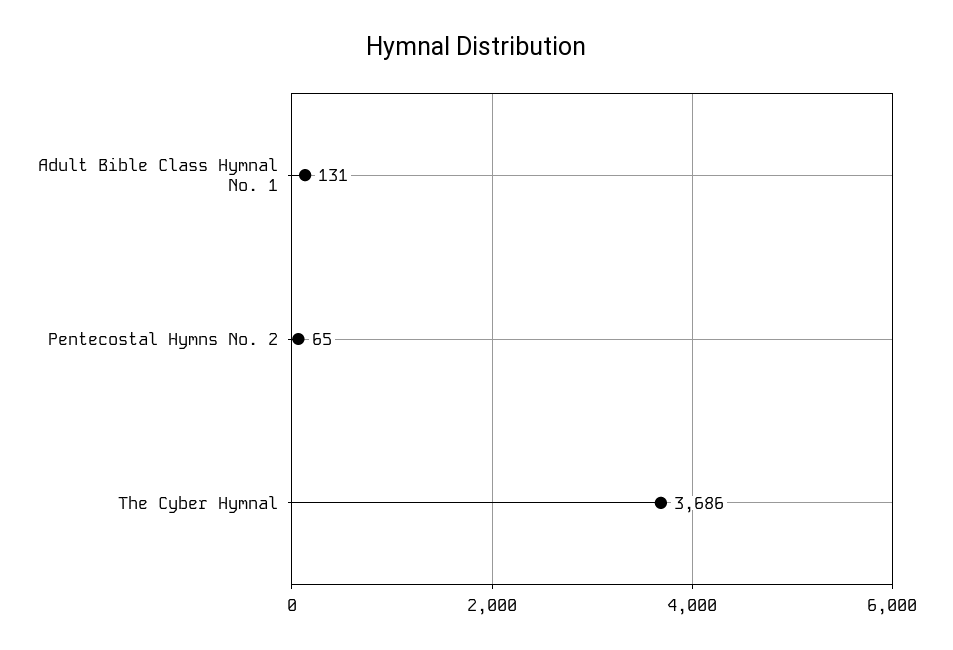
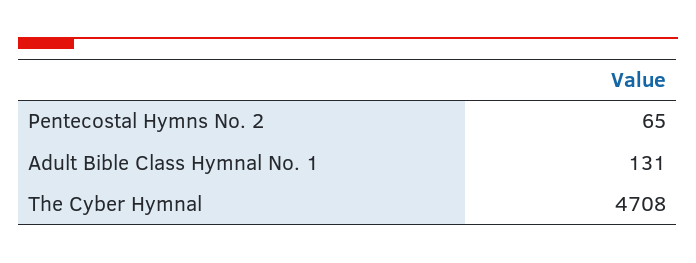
The Cyber Hymnal: 3686 -> 4708

